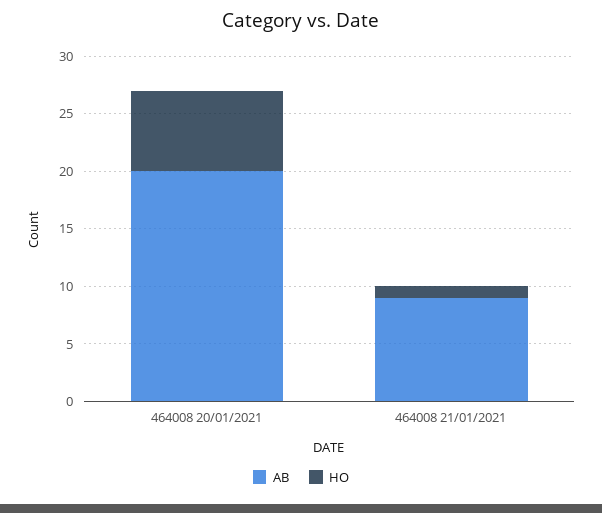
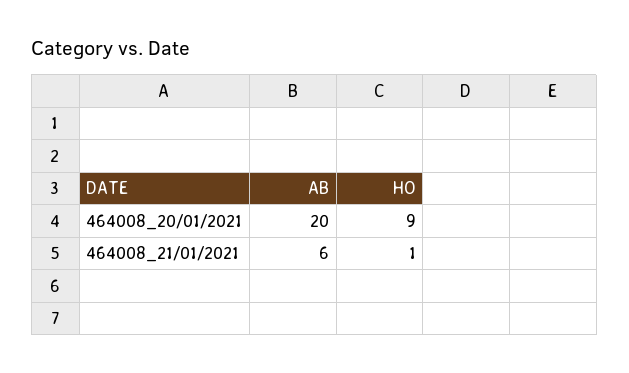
HO, 464008 20/01/2021: 7 -> 9
AB, 464008 21/01/2021: 9 -> 6

